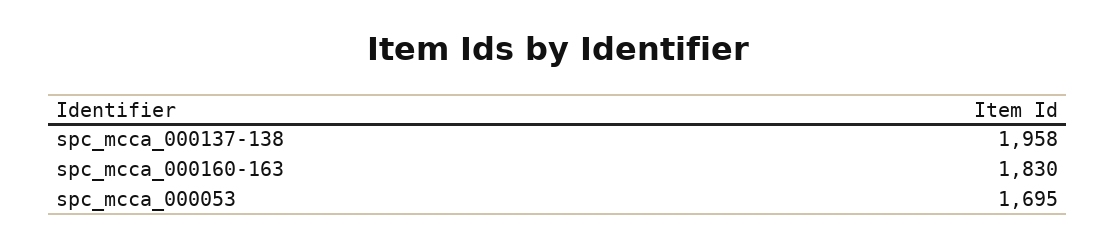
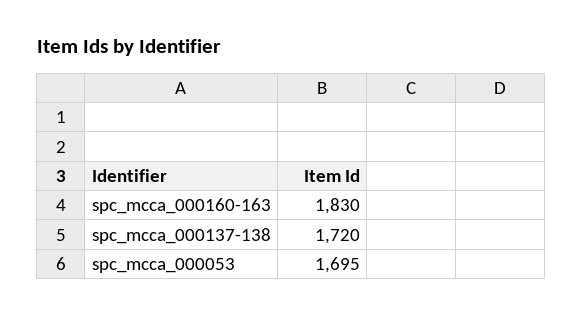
spc_mcca_000137-138: 1958 -> 1720

